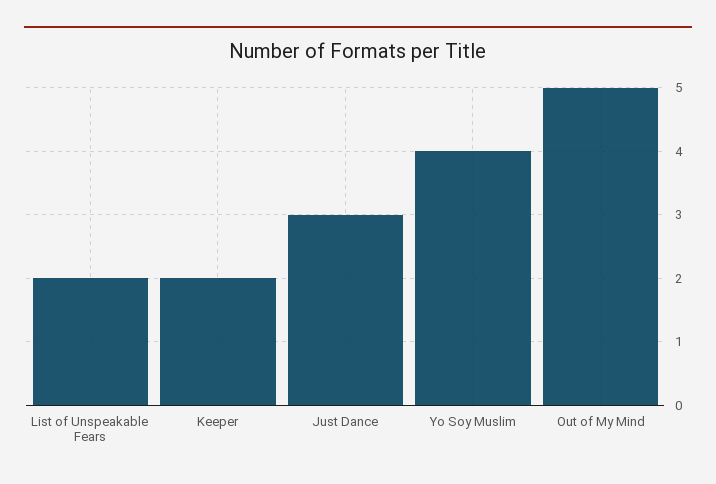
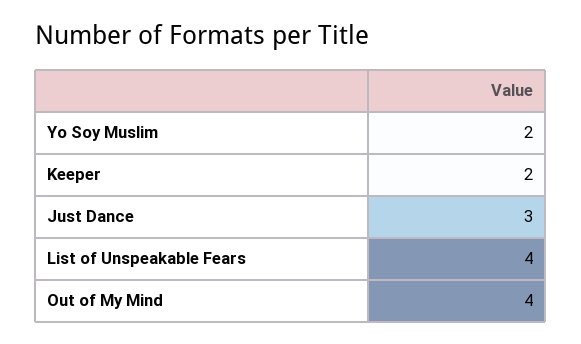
List of Unspeakable Fears: 2 -> 4
Yo Soy Muslim: 4 -> 2
Out of My Mind: 5 -> 4

